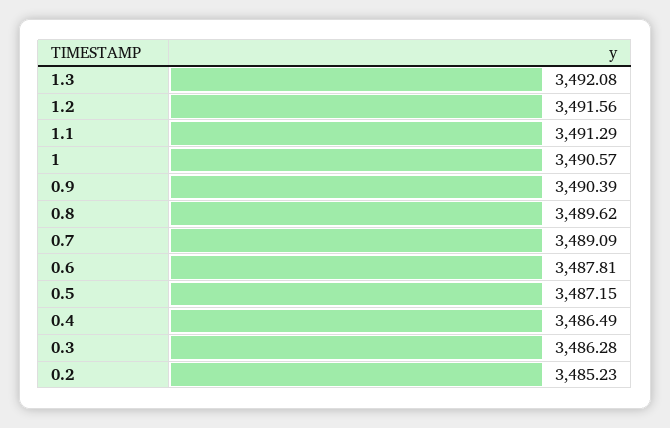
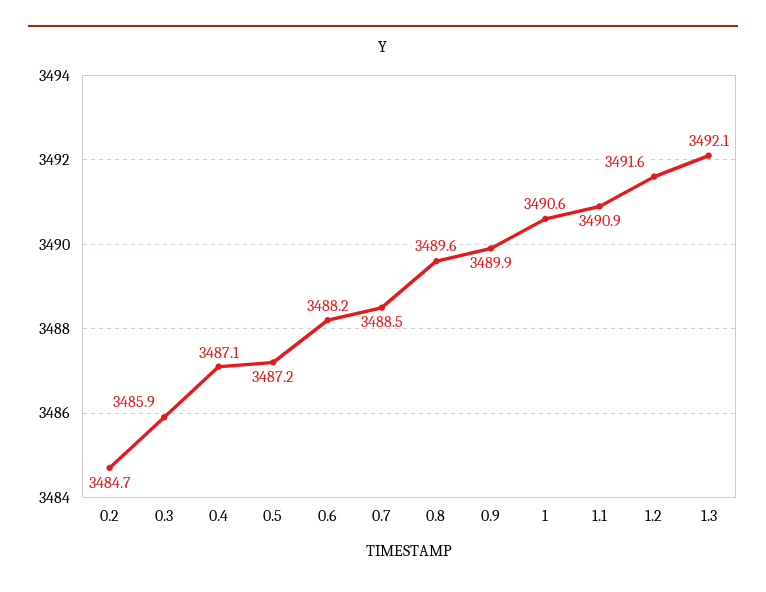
1.1: 3491.29 -> 3490.9
0.9: 3490.39 -> 3489.9
0.7: 3489.09 -> 3488.5
0.6: 3487.81 -> 3488.2
0.4: 3486.49 -> 3487.1
0.3: 3486.28 -> 3485.9
0.2: 3485.23 -> 3484.7

